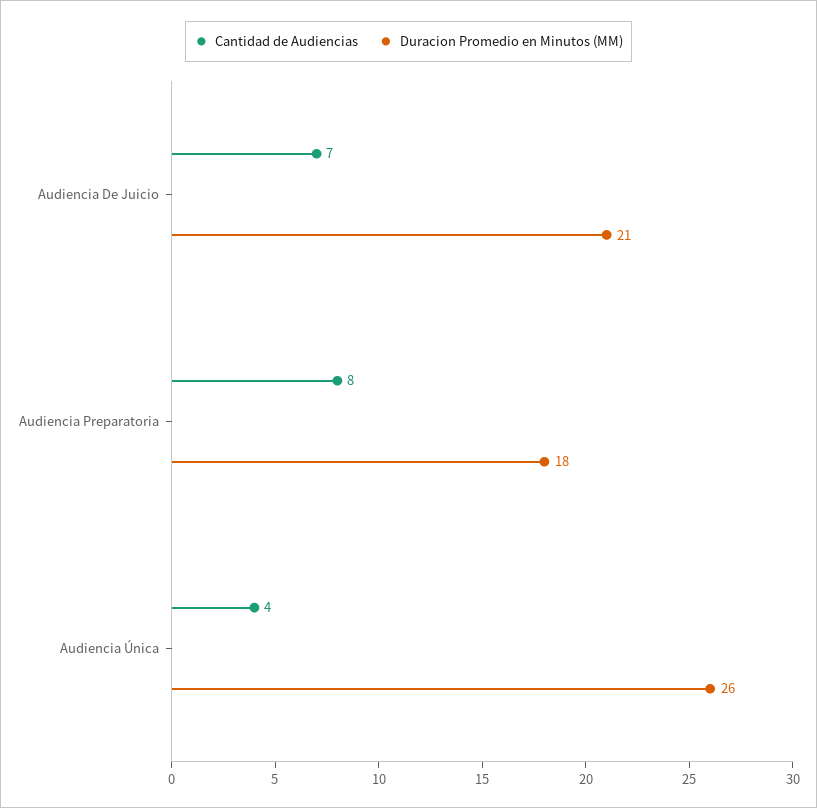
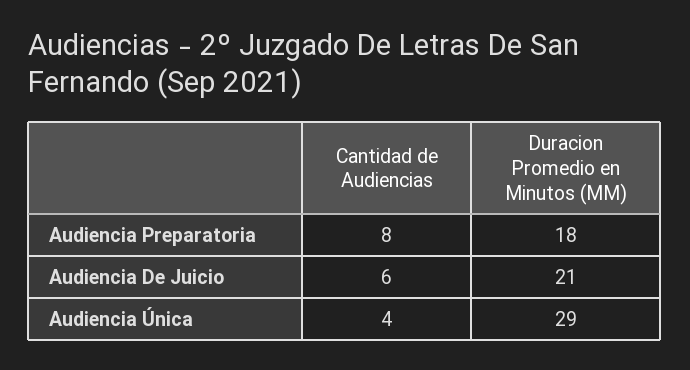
Cantidad de Audiencias, Audiencia De Juicio: 7 -> 6
Duracion Promedio en Minutos (MM), Audiencia Única: 26 -> 29

